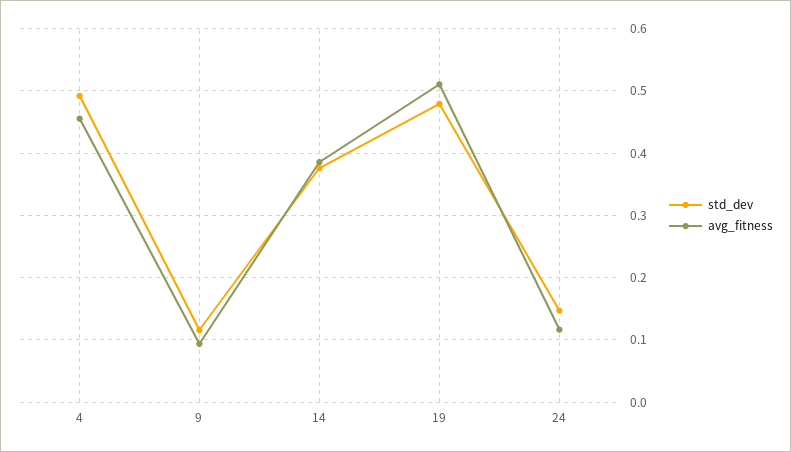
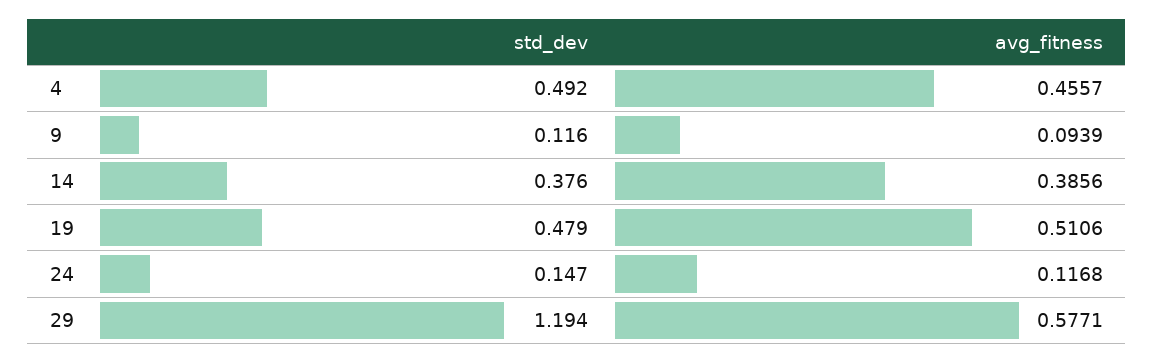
std_dev, 29: none -> 1.194
avg_fitness, 29: none -> 0.5771

